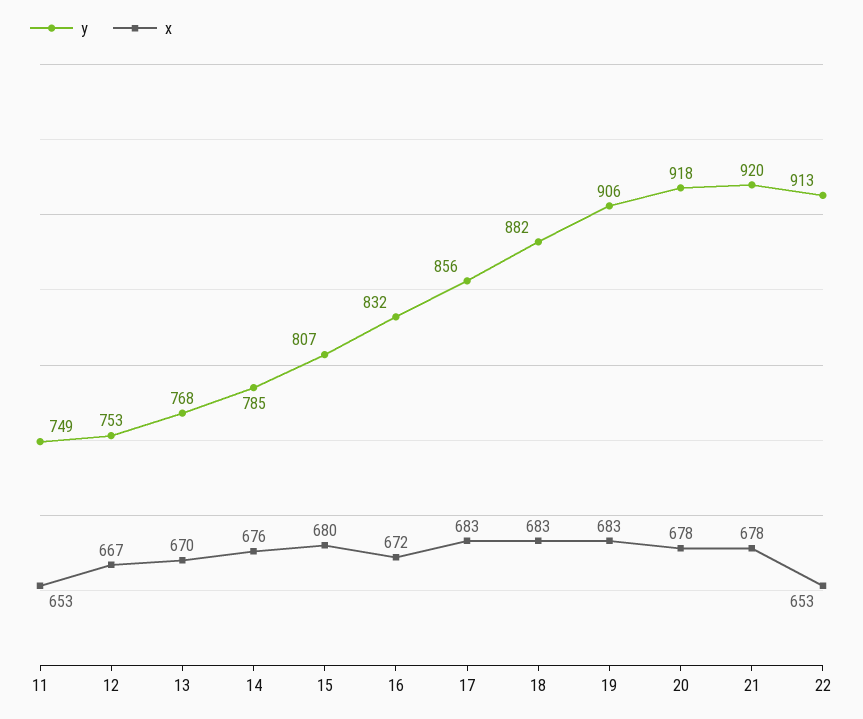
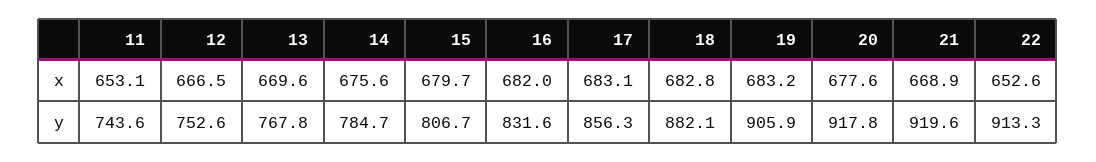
y, 11: 749 -> 743.6
x, 16: 672 -> 682
x, 21: 678 -> 668.9

